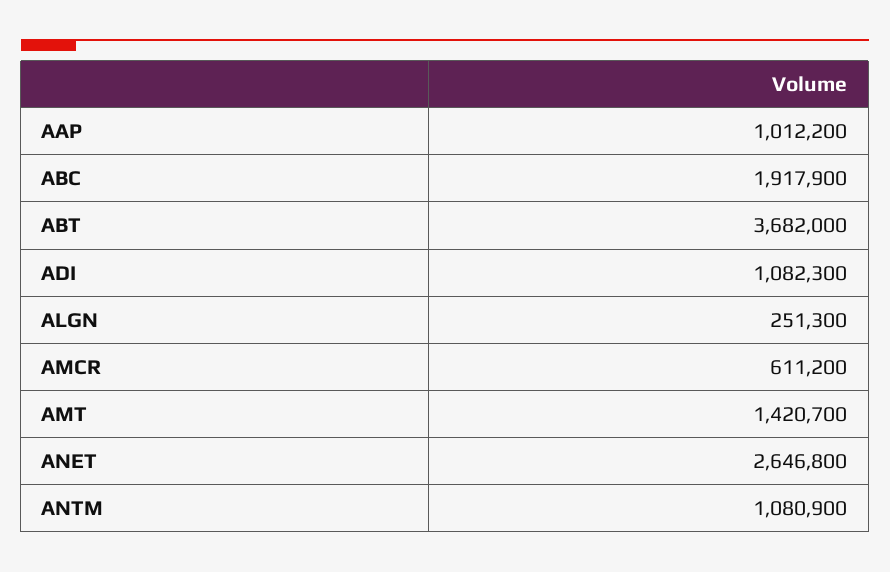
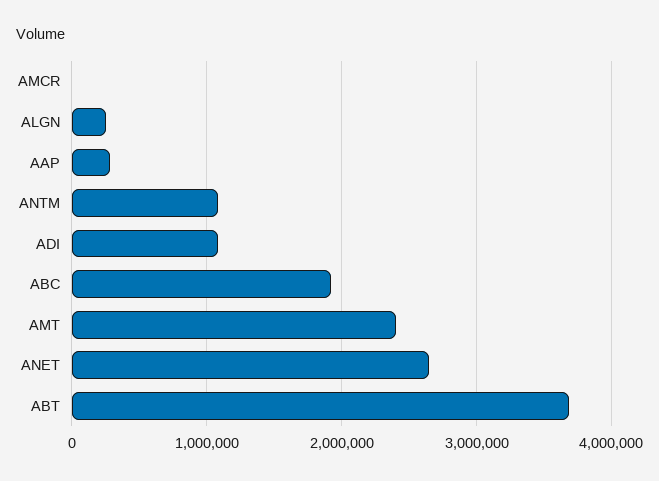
AAP: 1012200 -> 300000
AMCR: 611200 -> 0
AMT: 1420700 -> 2400000

